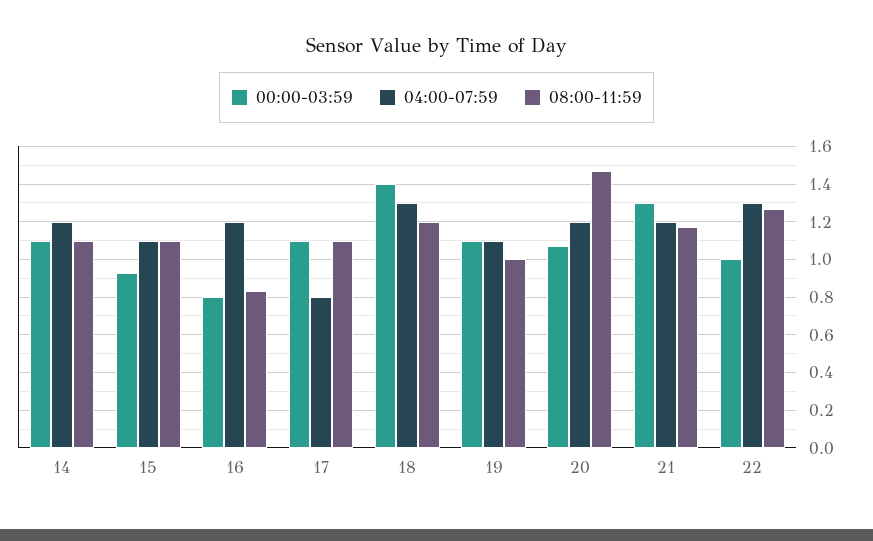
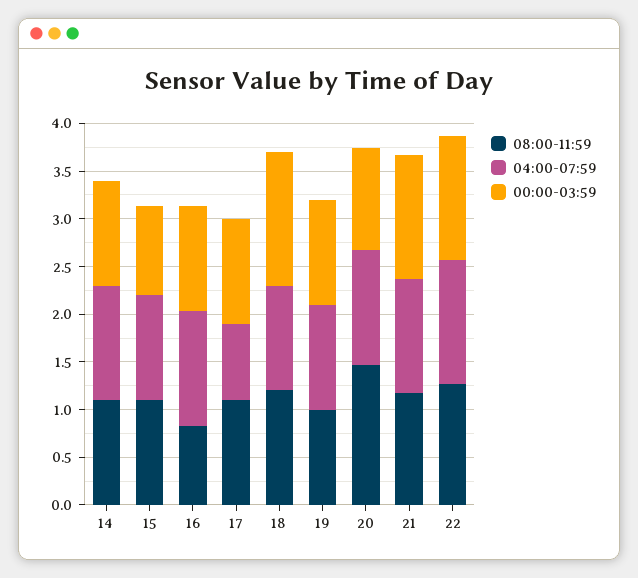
00:00-03:59, 16: 0.8 -> 1.1
04:00-07:59, 18: 1.3 -> 1.1
00:00-03:59, 22: 1 -> 1.3

